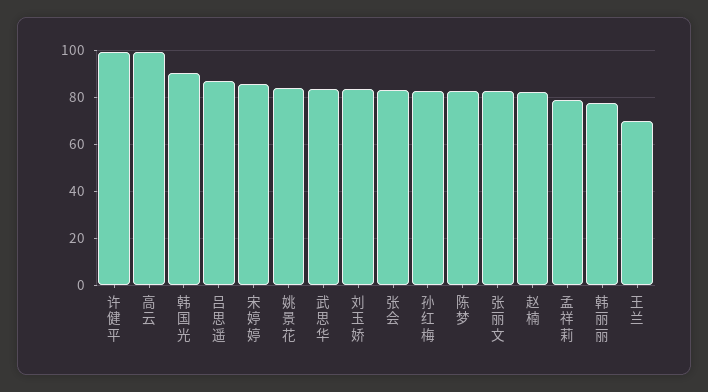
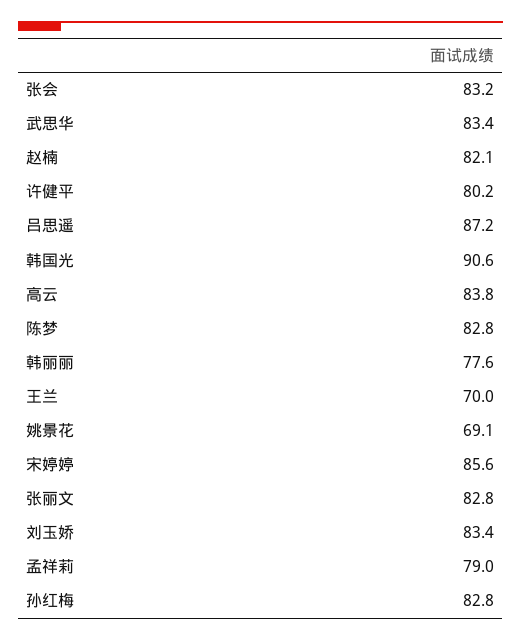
许健平: 100 -> 80.2
高云: 100 -> 83.8
姚景花: 85 -> 69.1

